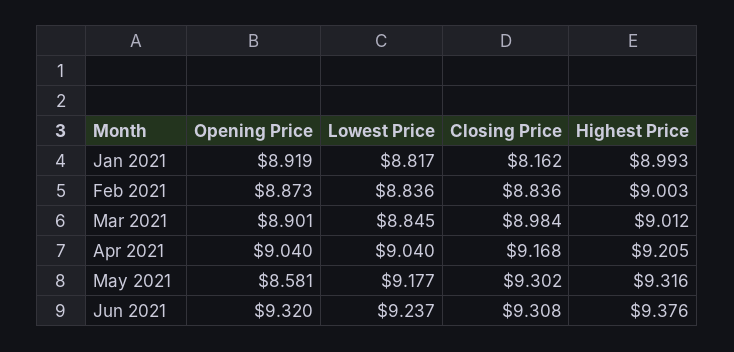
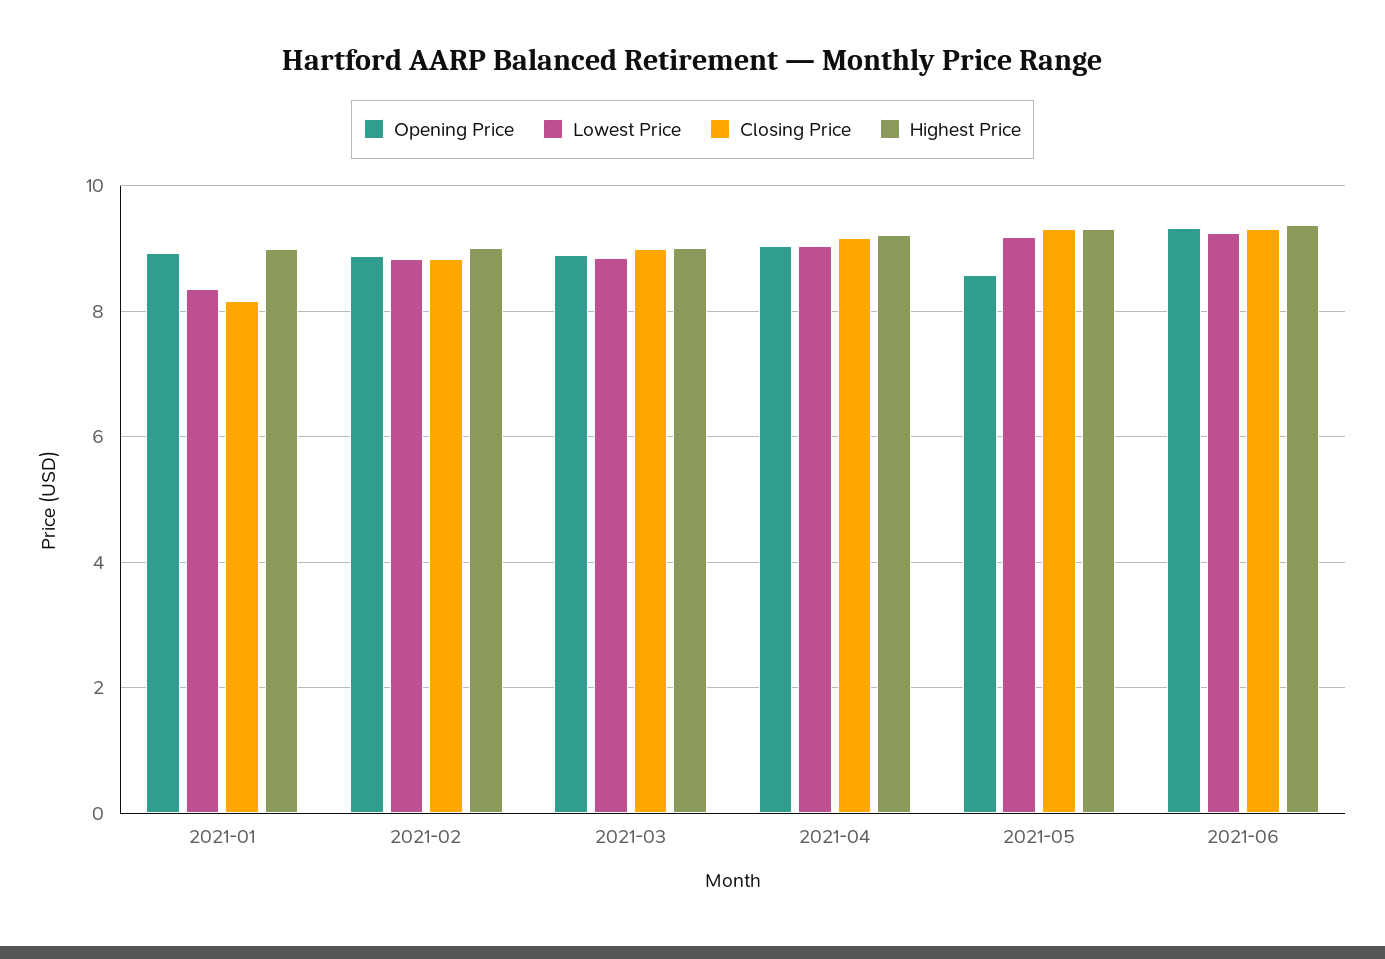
Lowest Price, Jan 2021: 8.817 -> 8.4

